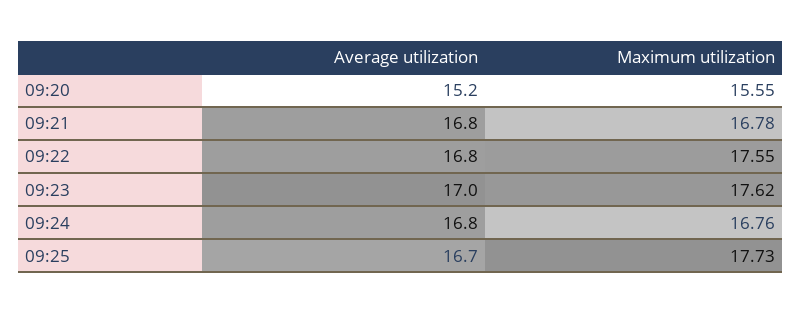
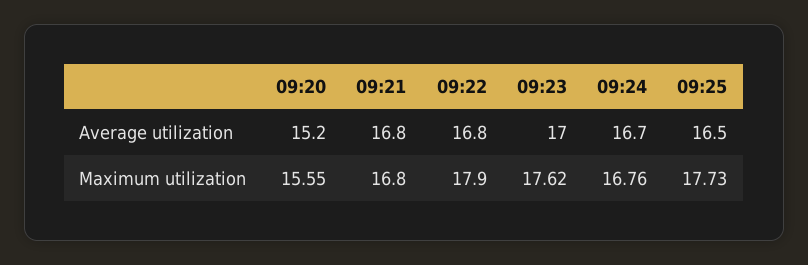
Maximum utilization, 09:21: 16.78 -> 16.8
Maximum utilization, 09:22: 17.55 -> 17.9
Average utilization, 09:24: 16.8 -> 16.7
Average utilization, 09:25: 16.7 -> 16.5

